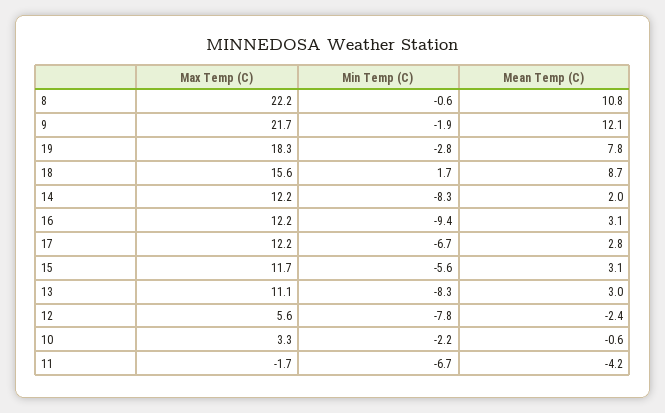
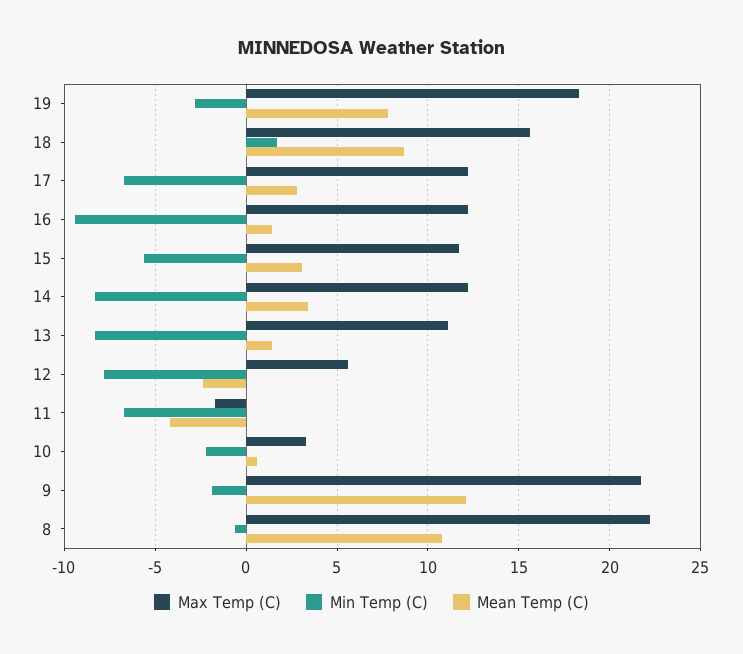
Mean Temp (C), 14: 2 -> 3.5
Mean Temp (C), 16: 3.1 -> 1.5
Mean Temp (C), 13: 3 -> 1.5
Mean Temp (C), 10: -0.6 -> 0.5

